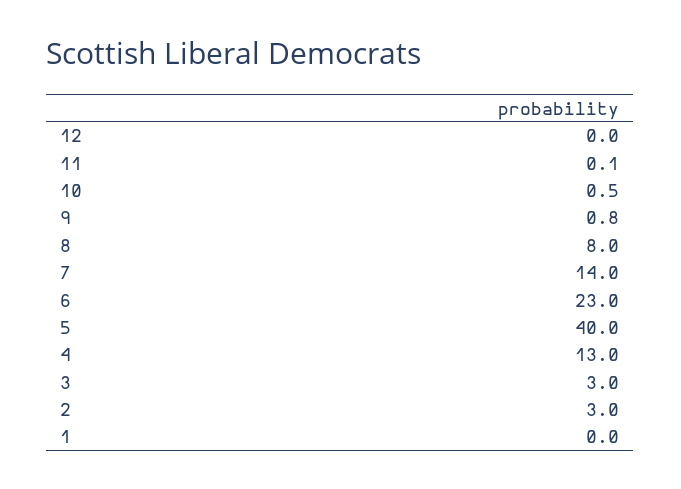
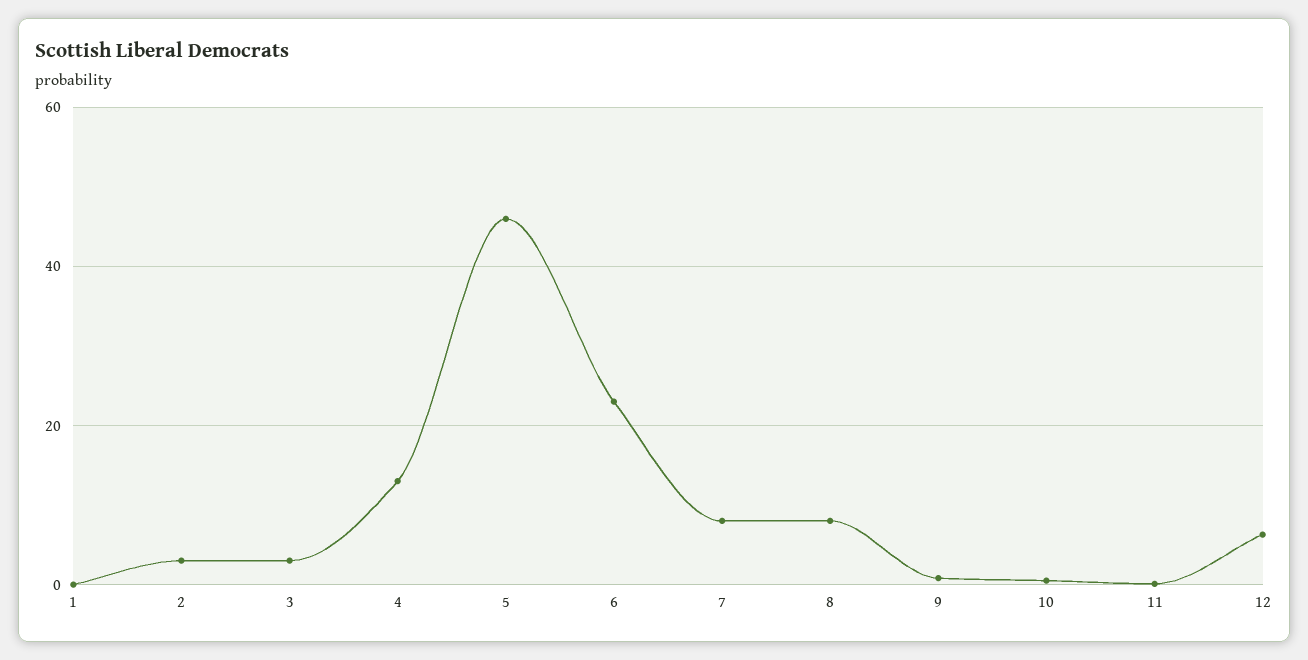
12: 0 -> 6
7: 14 -> 8
5: 40 -> 46

